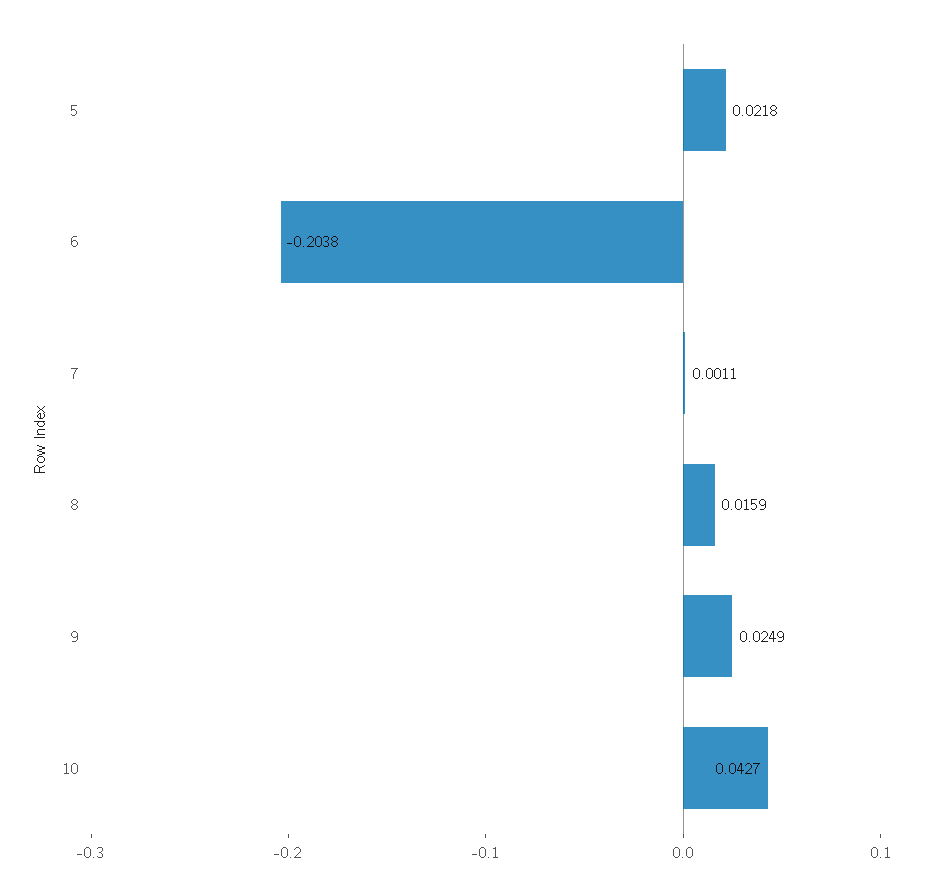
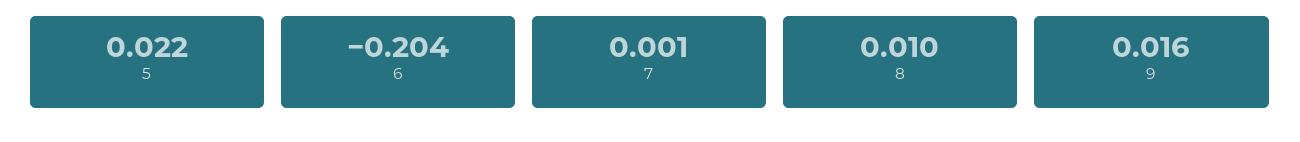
8: 0.0159 -> 0.01
9: 0.0249 -> 0.016
10: 0.0427 -> none

